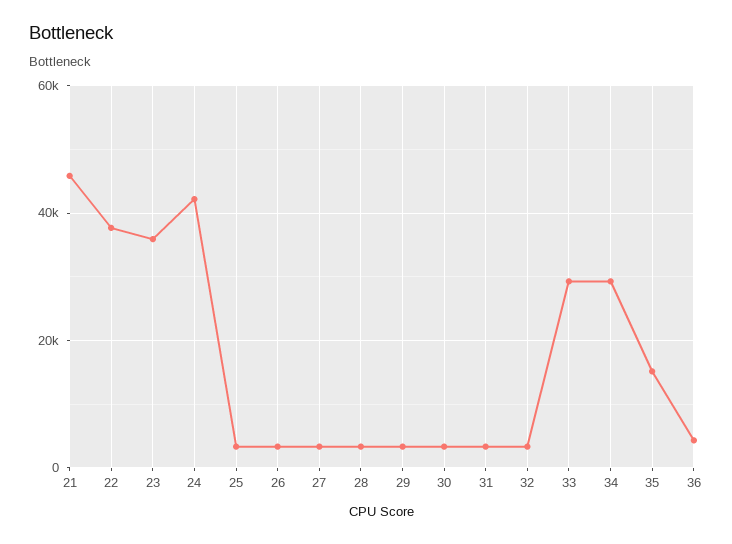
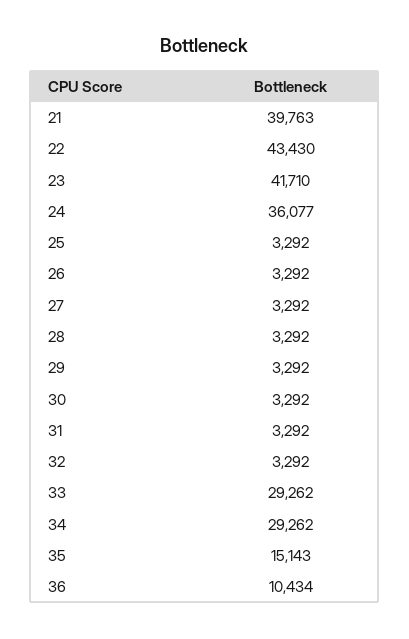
21: 46000 -> 39763
22: 38000 -> 43430
23: 36000 -> 41710
24: 42000 -> 36077
36: 4000 -> 10434

